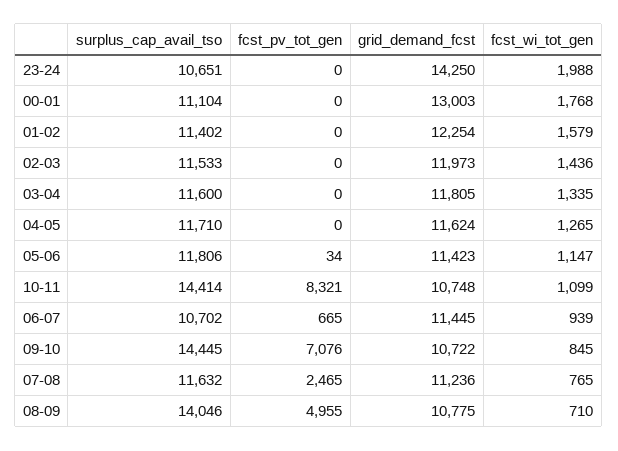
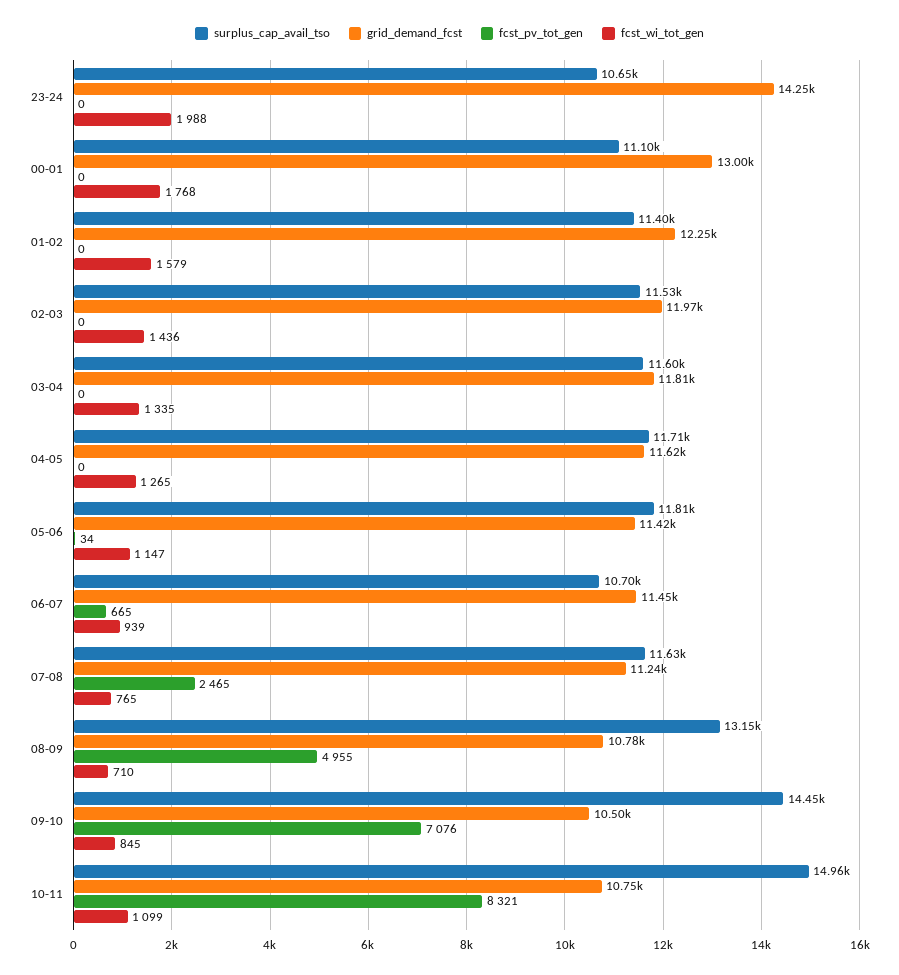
surplus_cap_avail_tso, 10-11: 14414 -> 14960
grid_demand_fcst, 09-10: 10722 -> 10500
surplus_cap_avail_tso, 08-09: 14046 -> 13150

